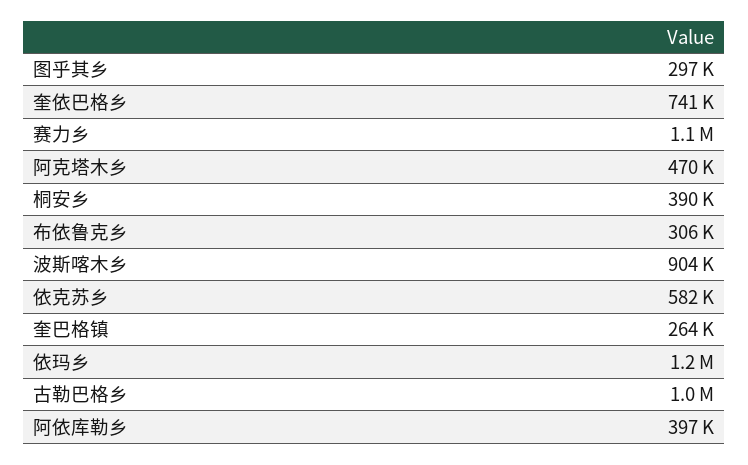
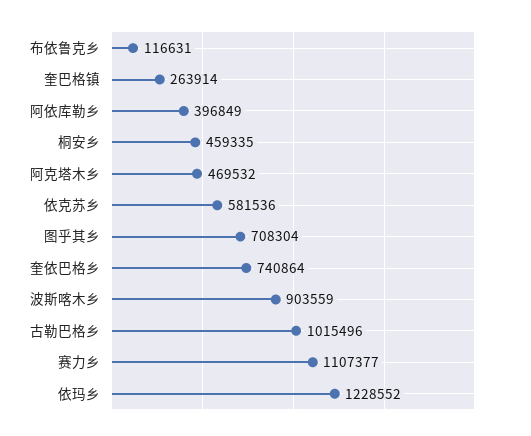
图乎其乡: 297000 -> 708304
桐安乡: 390000 -> 459335
布依鲁克乡: 306000 -> 116631

